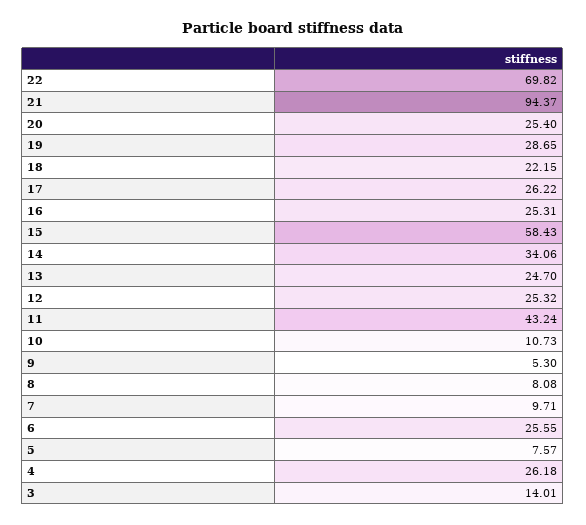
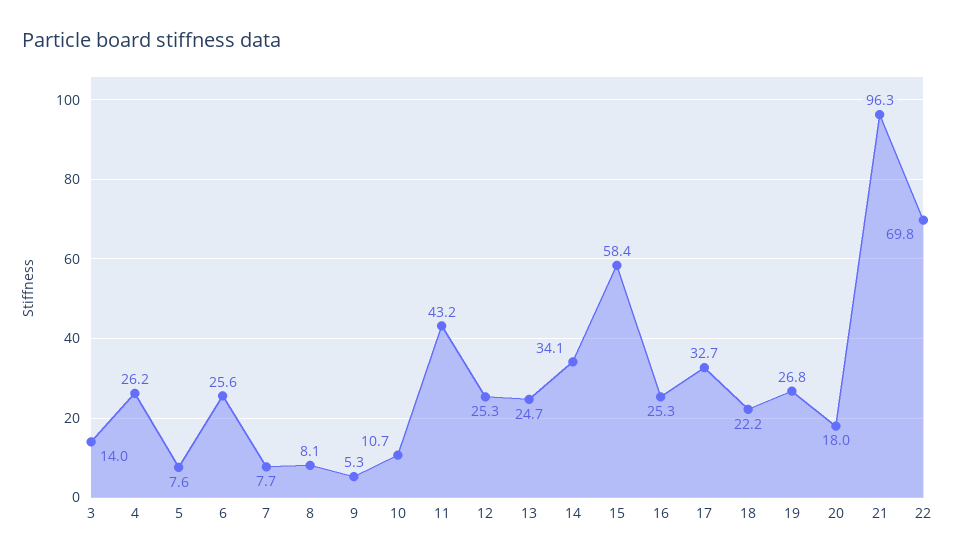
21: 94.37 -> 96.3
20: 25.4 -> 18
19: 28.65 -> 26.8
17: 26.22 -> 32.7
7: 9.71 -> 7.7

